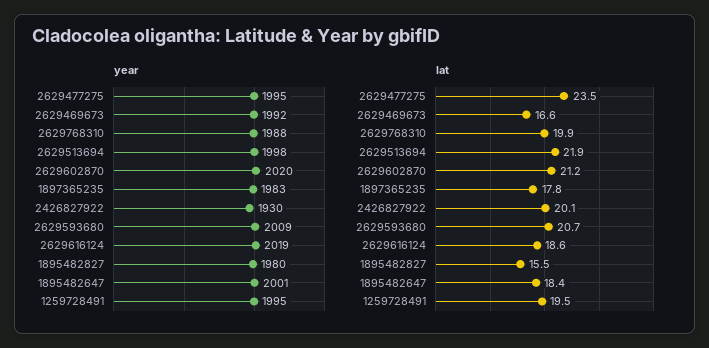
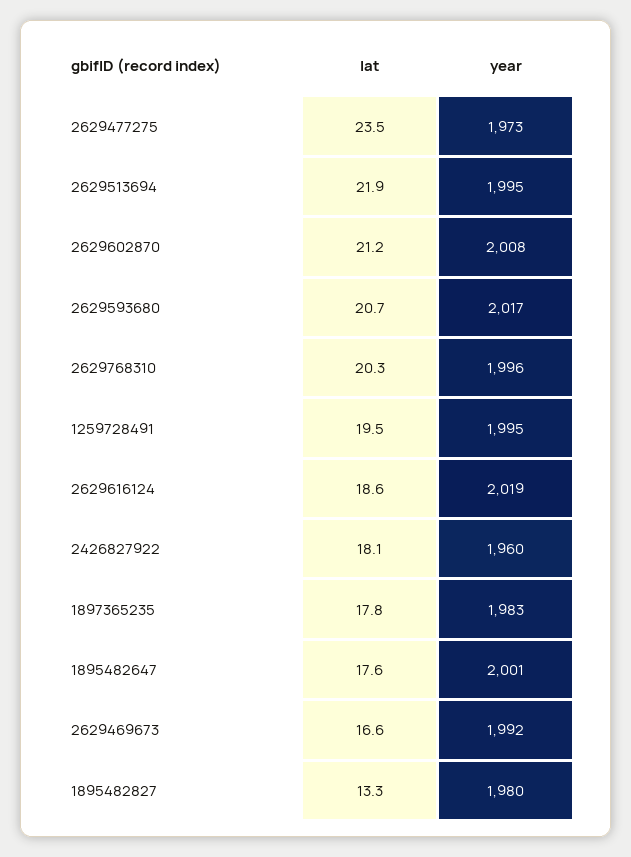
year, 2629477275: 1995 -> 1973
year, 2629768310: 1988 -> 1996
year, 2629513694: 1998 -> 1995
year, 2629602870: 2020 -> 2008
year, 2426827922: 1930 -> 1960
year, 2629593680: 2009 -> 2017
lat, 2629768310: 19.9 -> 20.3
lat, 2426827922: 20.1 -> 18.1
lat, 1895482827: 15.5 -> 13.3
lat, 1895482647: 18.4 -> 17.6

